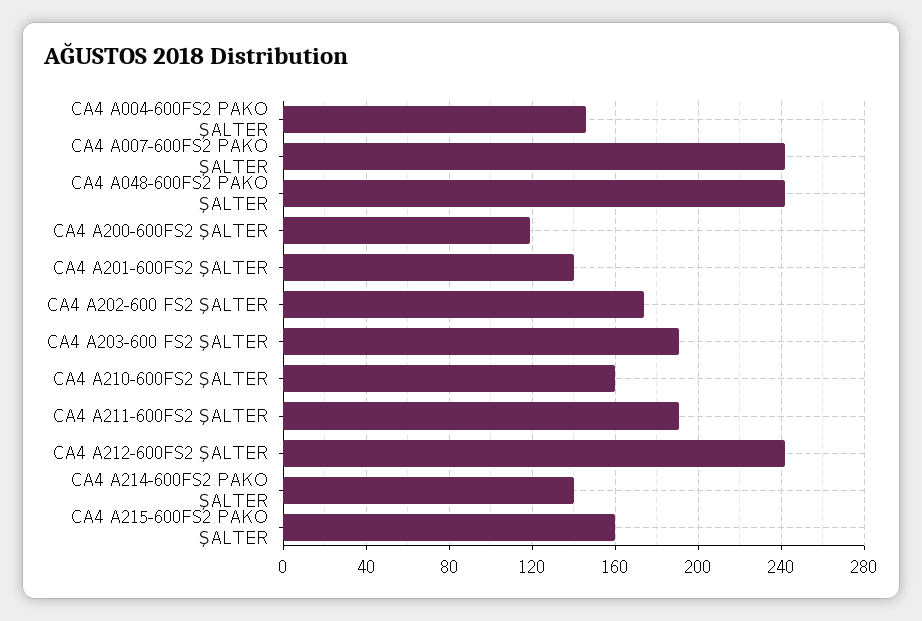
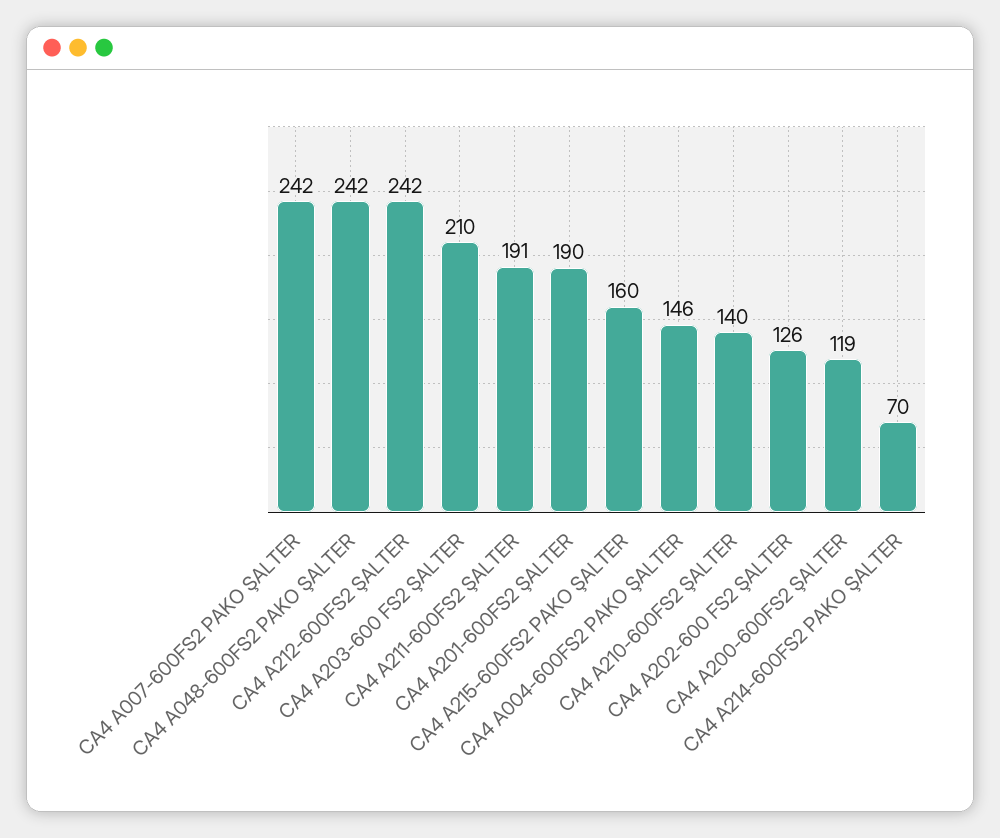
CA4 A201-600FS2 ŞALTER: 140 -> 190
CA4 A202-600 FS2 ŞALTER: 175 -> 126
CA4 A203-600 FS2 ŞALTER: 190 -> 210
CA4 A210-600FS2 ŞALTER: 160 -> 140
CA4 A214-600FS2 PAKO ŞALTER: 140 -> 70

